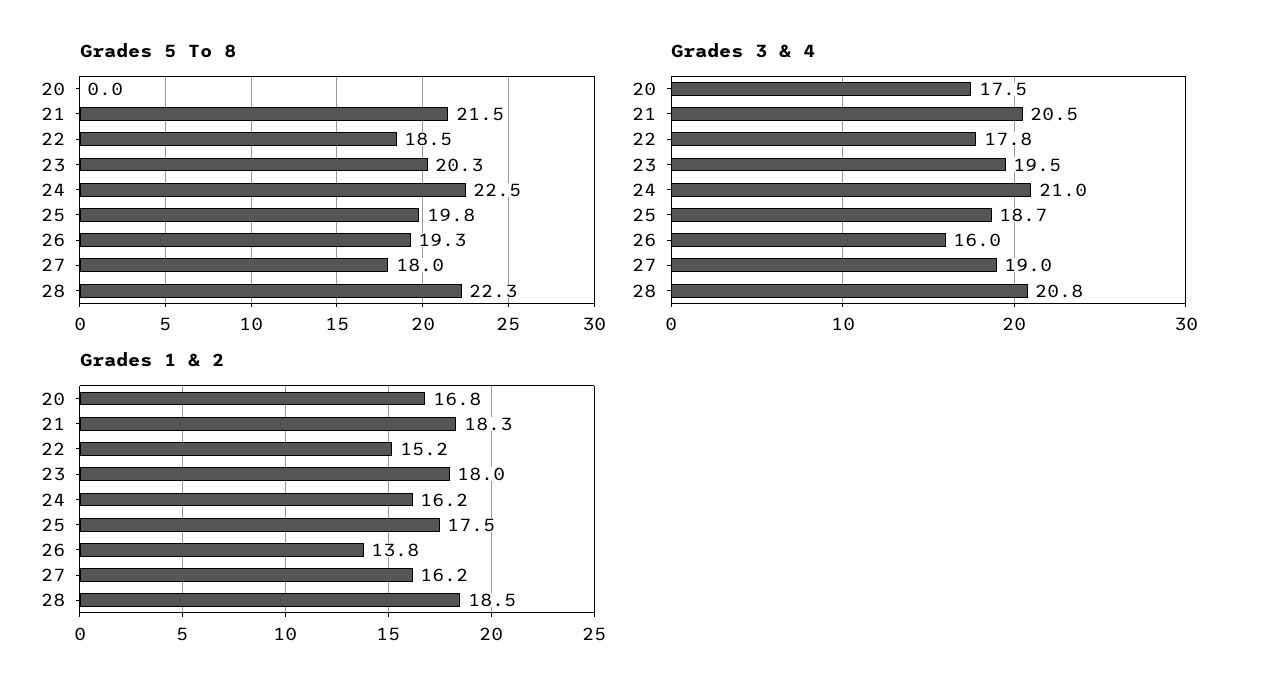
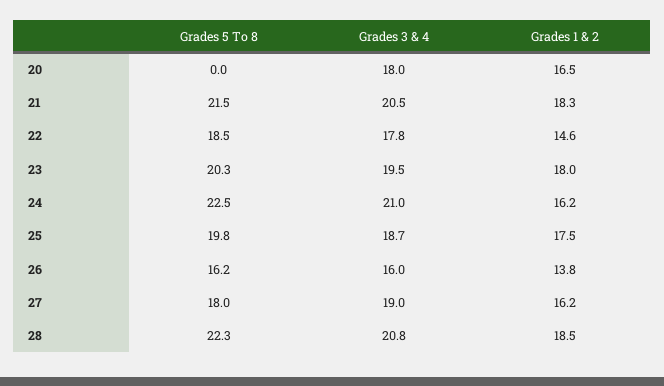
Grades 5 To 8, 26: 19.3 -> 16.2
Grades 3 & 4, 20: 17.5 -> 18
Grades 1 & 2, 20: 16.8 -> 16.5
Grades 1 & 2, 22: 15.2 -> 14.6

